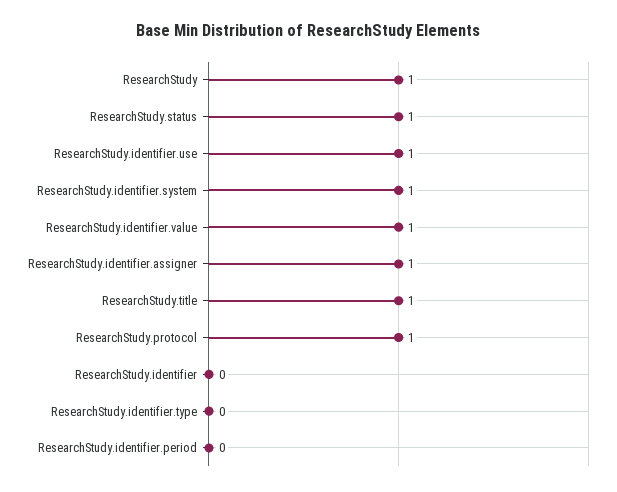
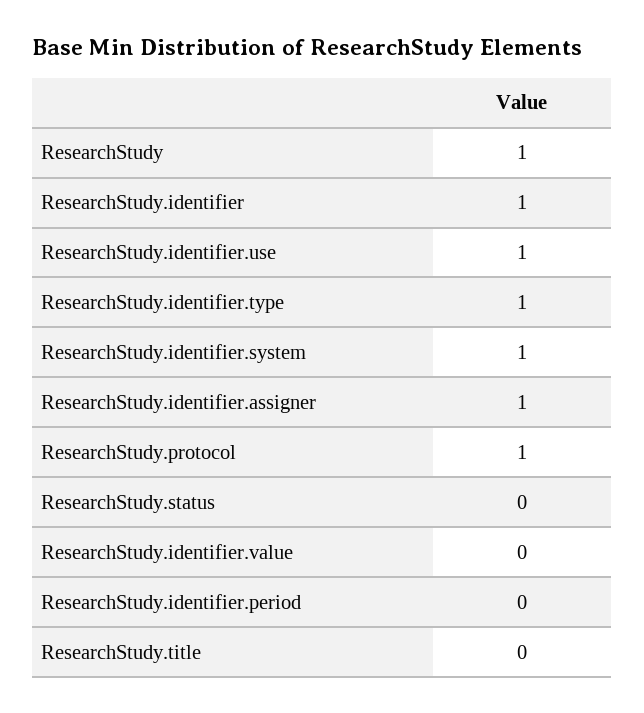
ResearchStudy.status: 1 -> 0
ResearchStudy.identifier.value: 1 -> 0
ResearchStudy.title: 1 -> 0
ResearchStudy.identifier: 0 -> 1
ResearchStudy.identifier.type: 0 -> 1

